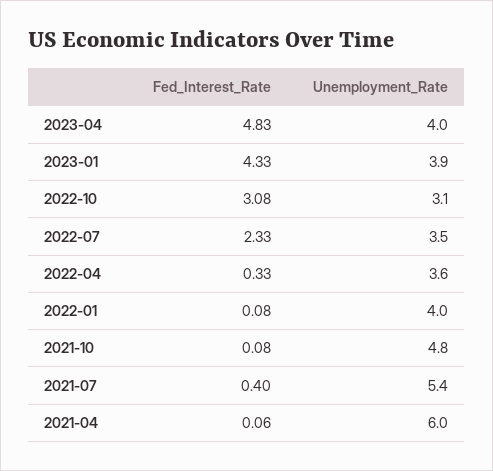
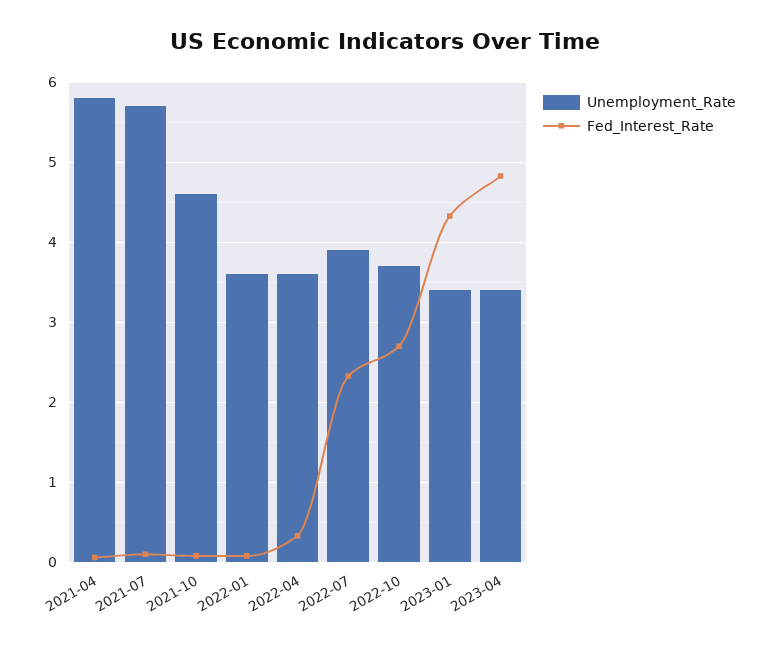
Unemployment_Rate, 2023-04: 4 -> 3.4
Unemployment_Rate, 2023-01: 3.9 -> 3.4
Fed_Interest_Rate, 2022-10: 3.08 -> 2.7
Unemployment_Rate, 2022-10: 3.1 -> 3.7
Unemployment_Rate, 2022-07: 3.5 -> 3.9
Unemployment_Rate, 2022-01: 4 -> 3.6
Unemployment_Rate, 2021-10: 4.8 -> 4.6
Fed_Interest_Rate, 2021-07: 0.4 -> 0.1
Unemployment_Rate, 2021-07: 5.4 -> 5.7
Unemployment_Rate, 2021-04: 6 -> 5.8

